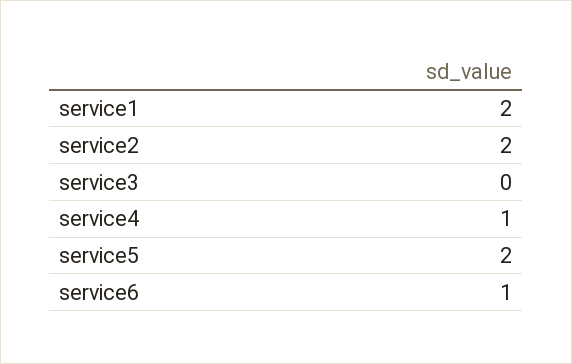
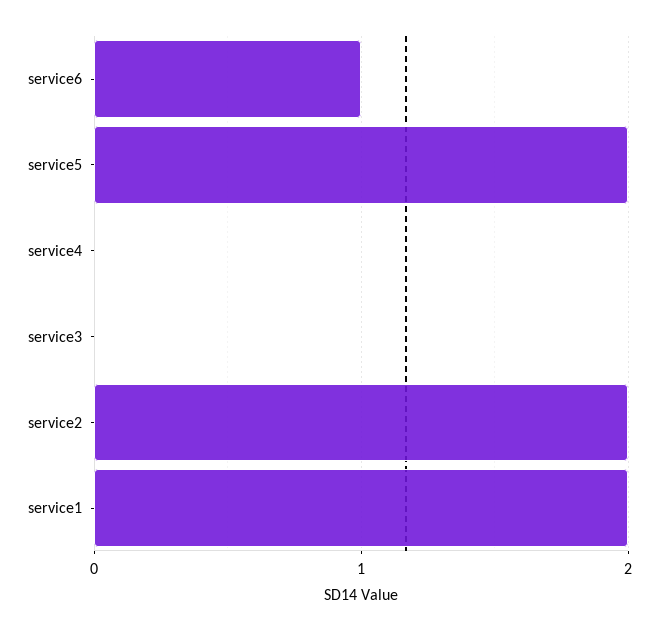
service4: 1 -> 0

